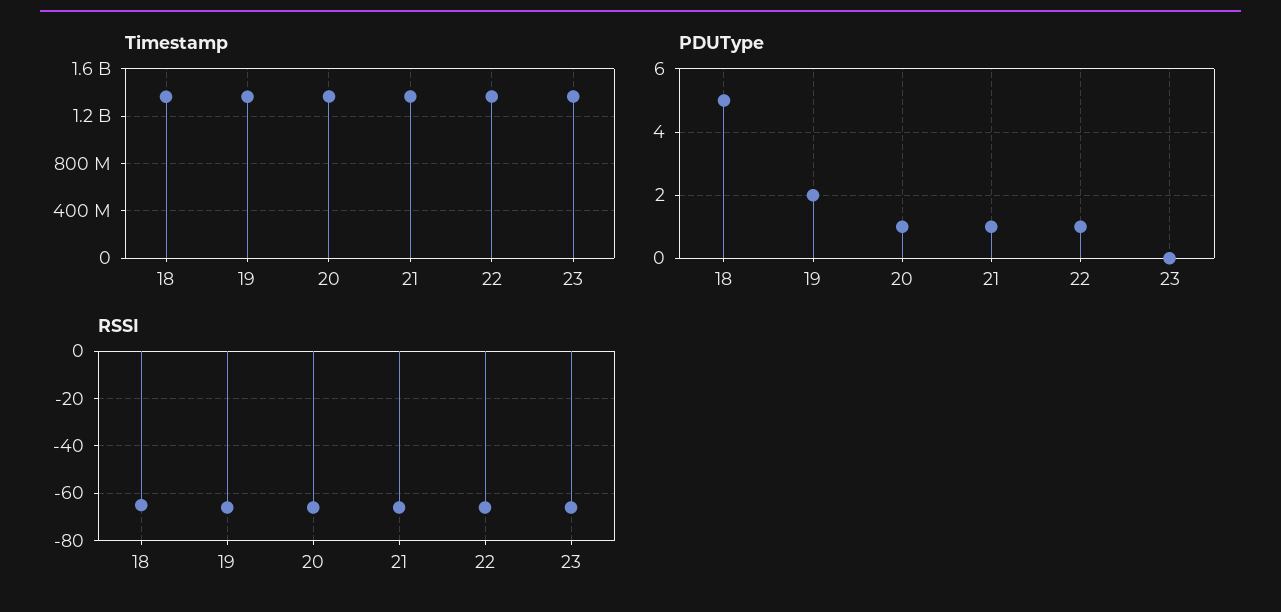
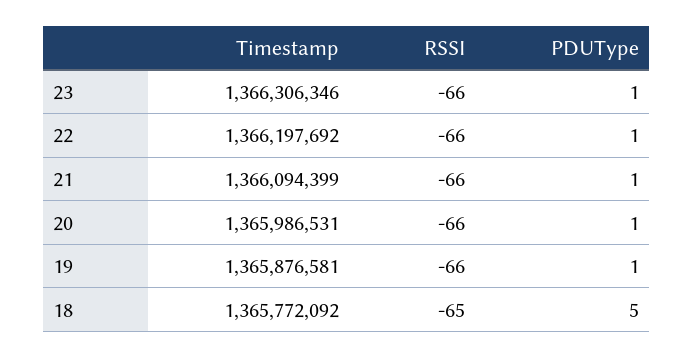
PDUType, 19: 2 -> 1
PDUType, 23: 0 -> 1

